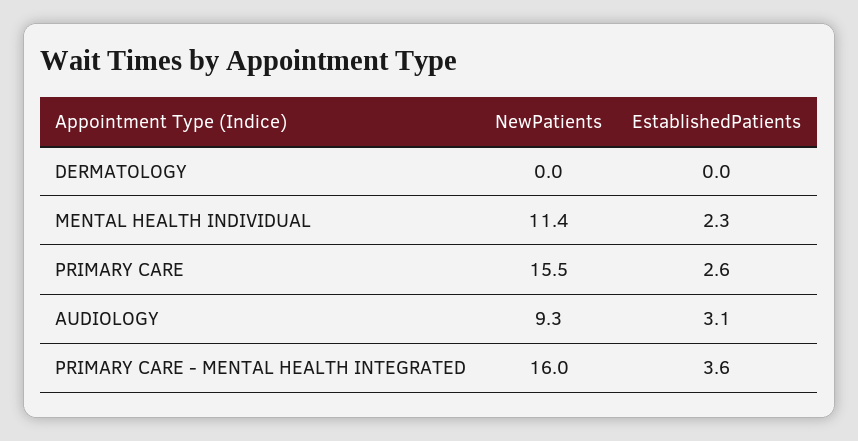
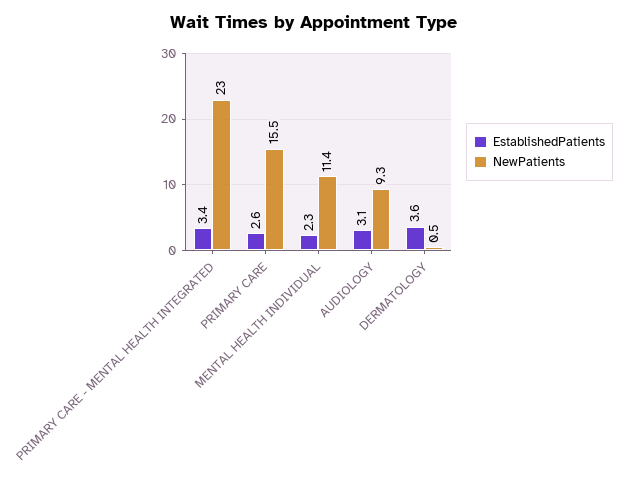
NewPatients, DERMATOLOGY: 0 -> 0.5
EstablishedPatients, DERMATOLOGY: 0 -> 3.6
NewPatients, PRIMARY CARE - MENTAL HEALTH INTEGRATED: 16 -> 23
EstablishedPatients, PRIMARY CARE - MENTAL HEALTH INTEGRATED: 3.6 -> 3.4

